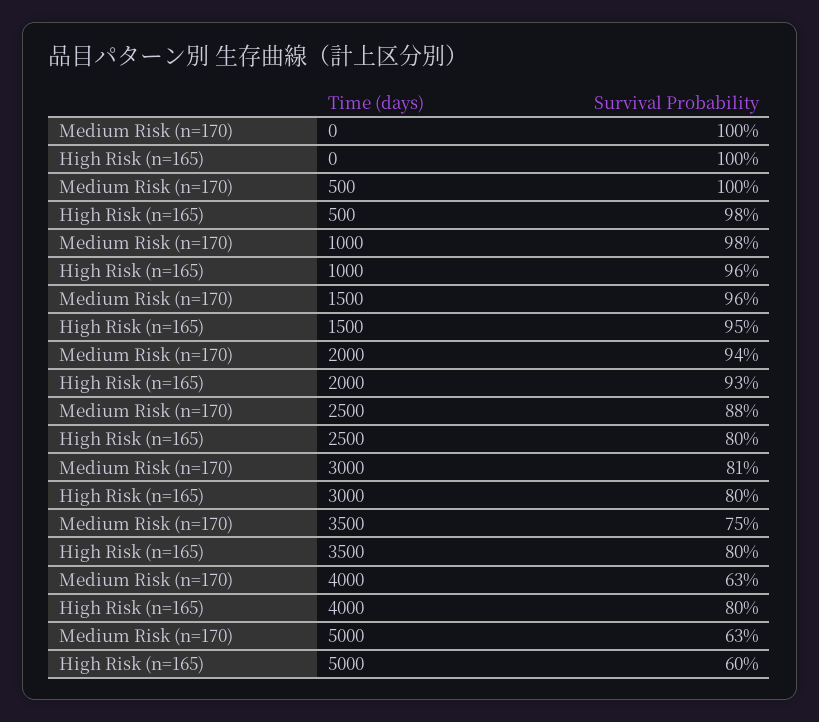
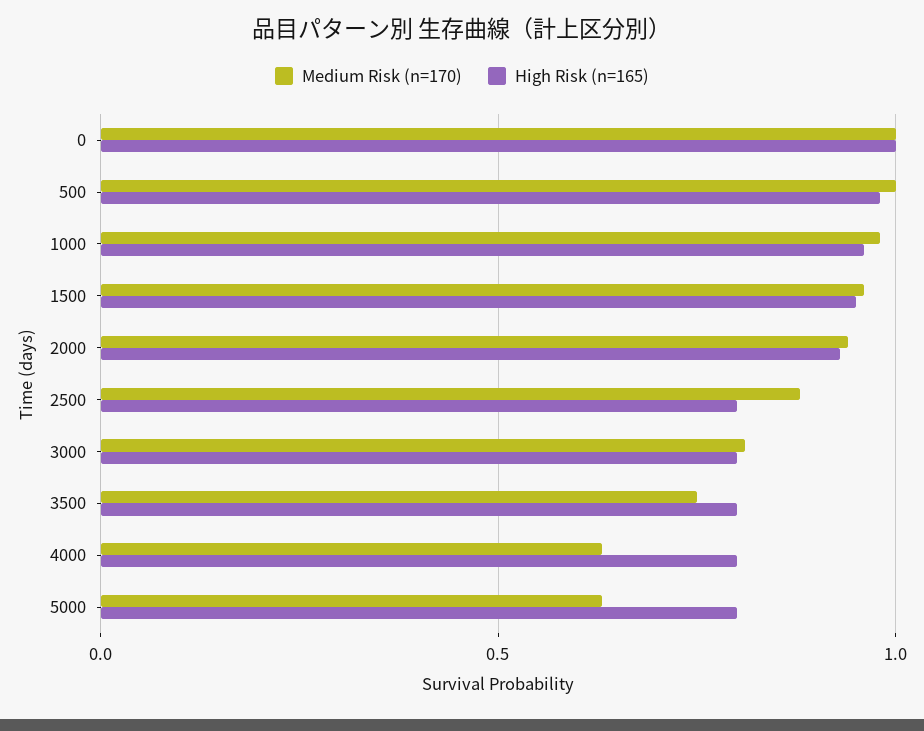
High Risk (n=165), 5000: 0.6 -> 0.8

